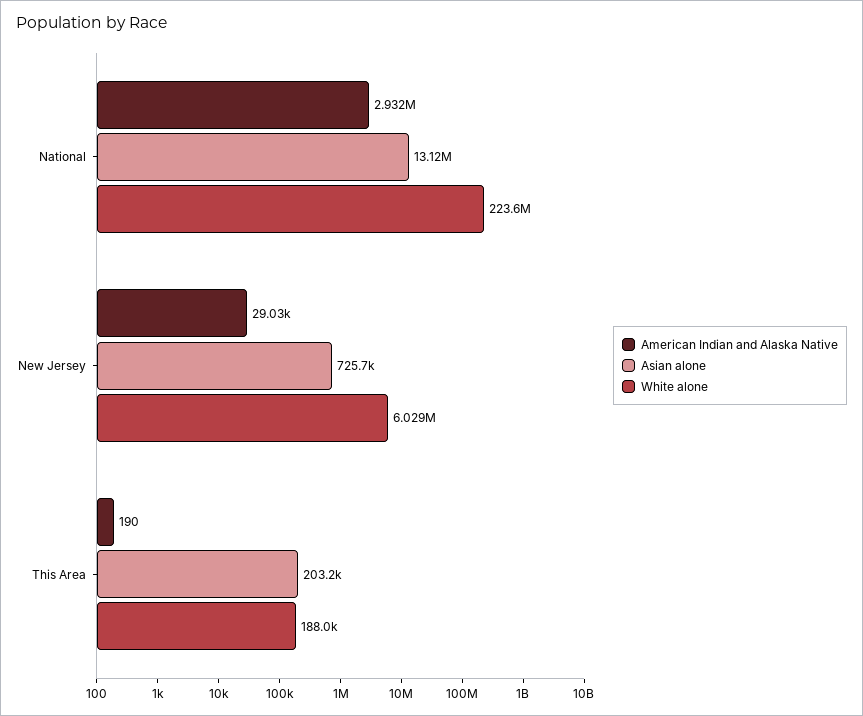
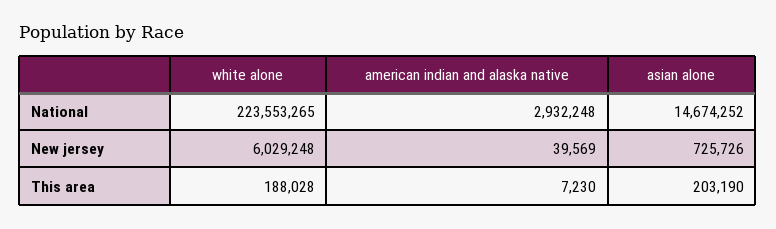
Asian alone, National: 13120000 -> 14674252
American Indian and Alaska Native, New Jersey: 29030 -> 39569
American Indian and Alaska Native, This Area: 190 -> 7230

